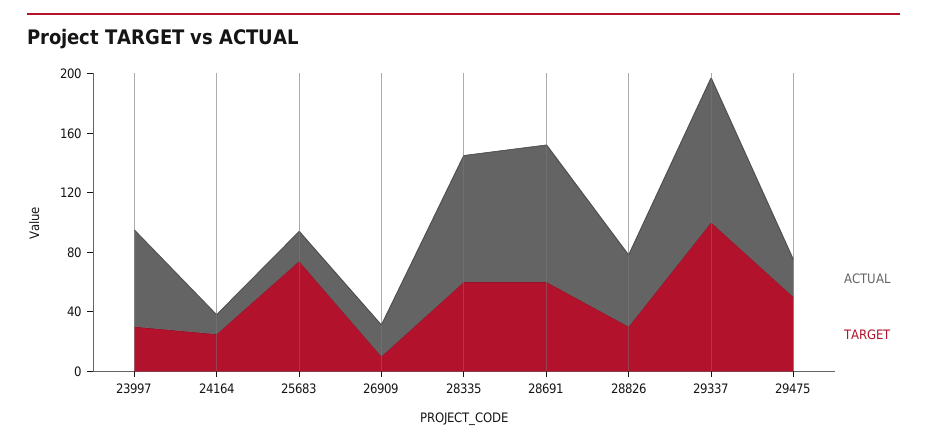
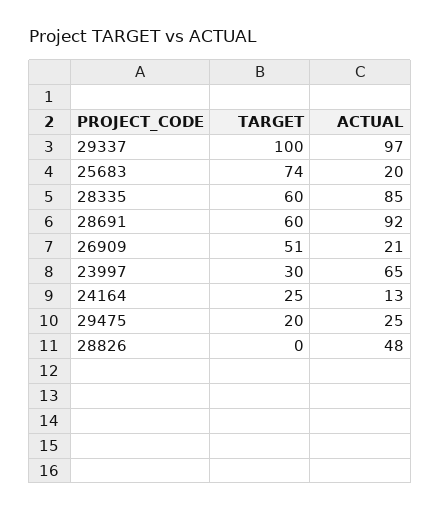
TARGET, 26909: 10 -> 51
TARGET, 28826: 30 -> 0
TARGET, 29475: 50 -> 20

